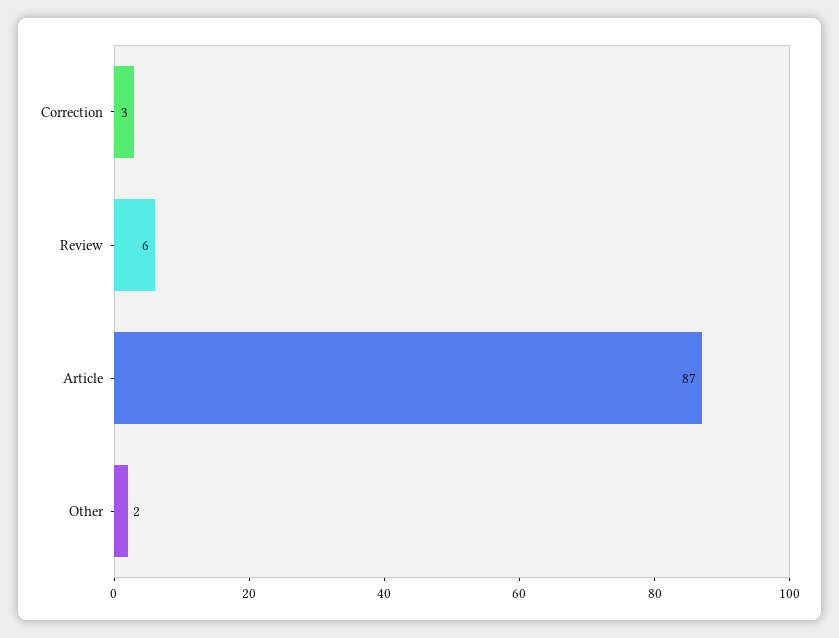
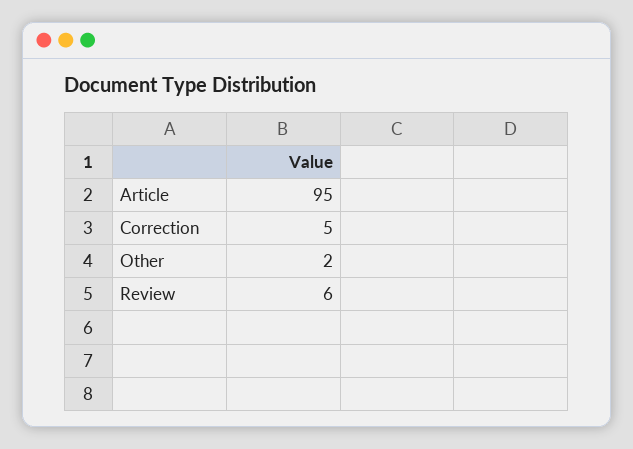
Correction: 3 -> 5
Article: 87 -> 95

